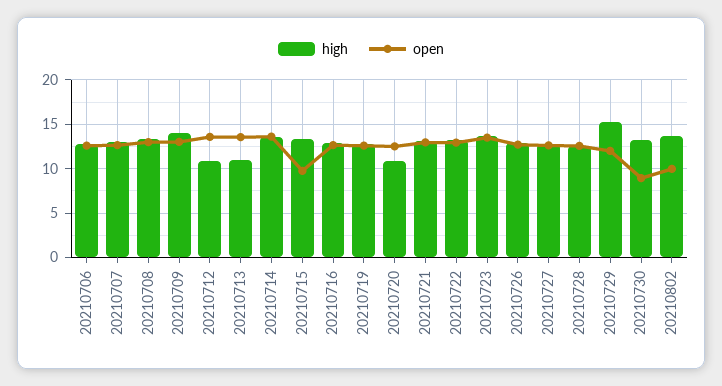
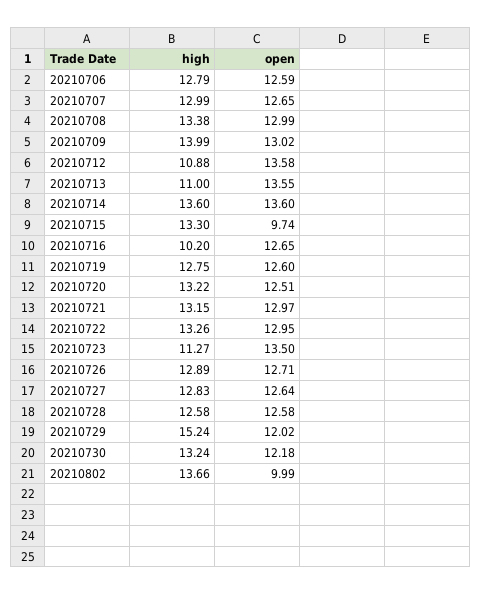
high, 20210716: 13 -> 10.2
high, 20210720: 11 -> 13.22
high, 20210723: 14 -> 11.27
open, 20210730: 9 -> 12.18

